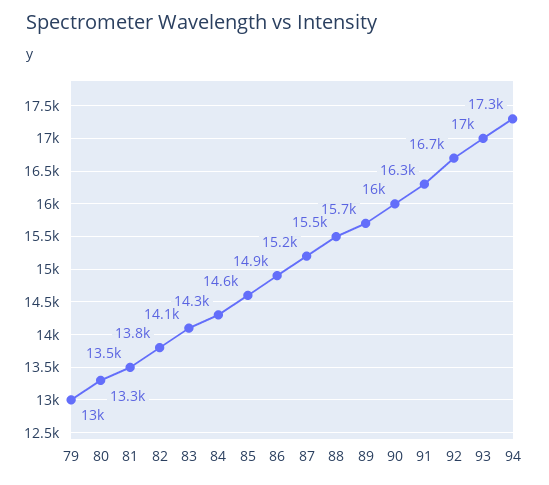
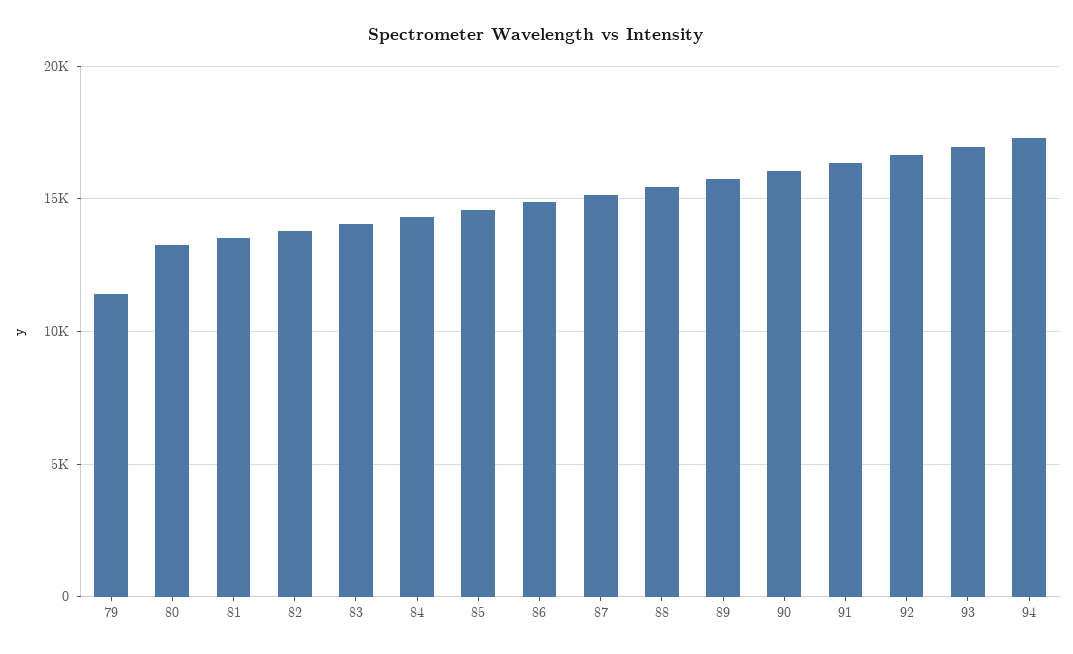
79: 13000 -> 11500

